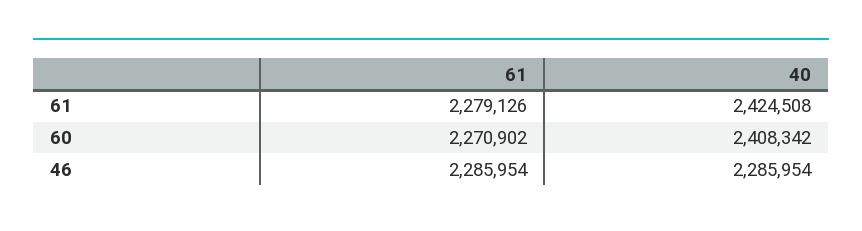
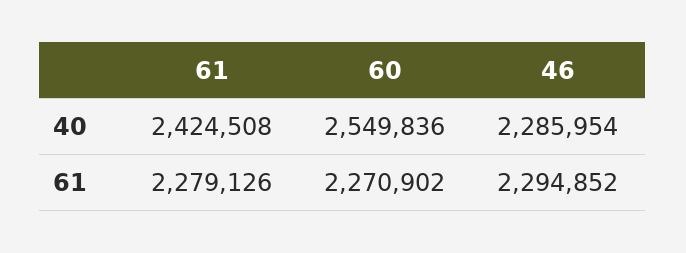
40, 60: 2408342 -> 2549836
61, 46: 2285954 -> 2294852

